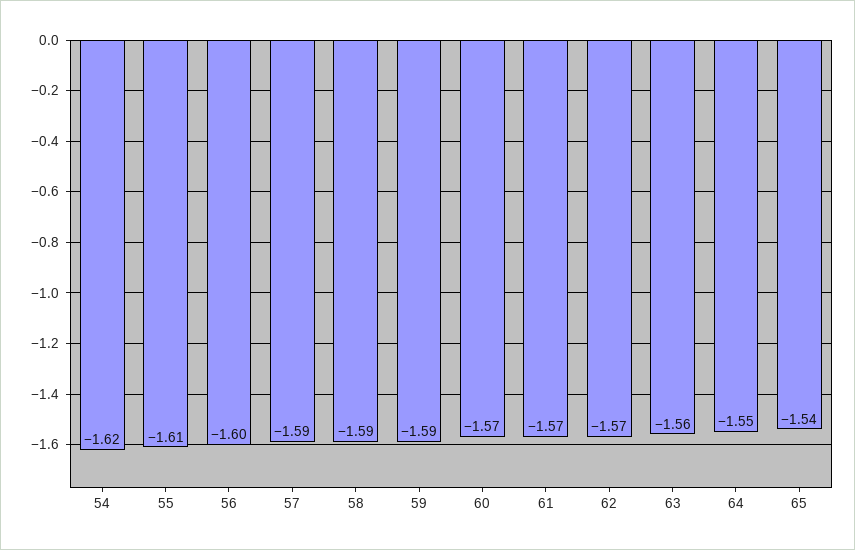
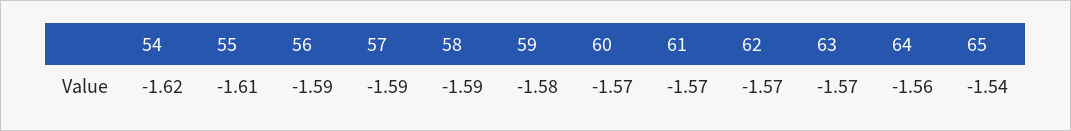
56: -1.6 -> -1.59
59: -1.59 -> -1.58
63: -1.56 -> -1.57
64: -1.55 -> -1.56

